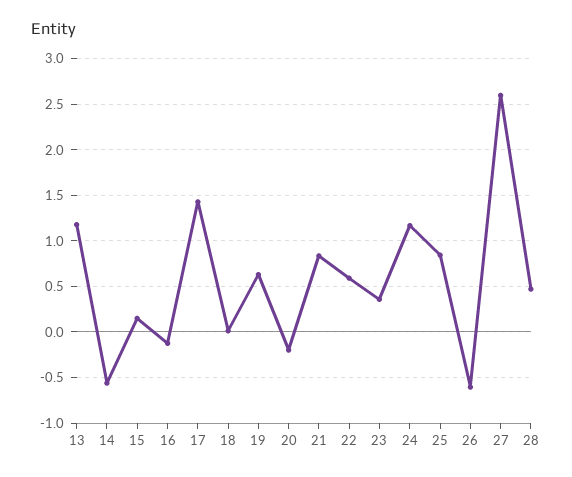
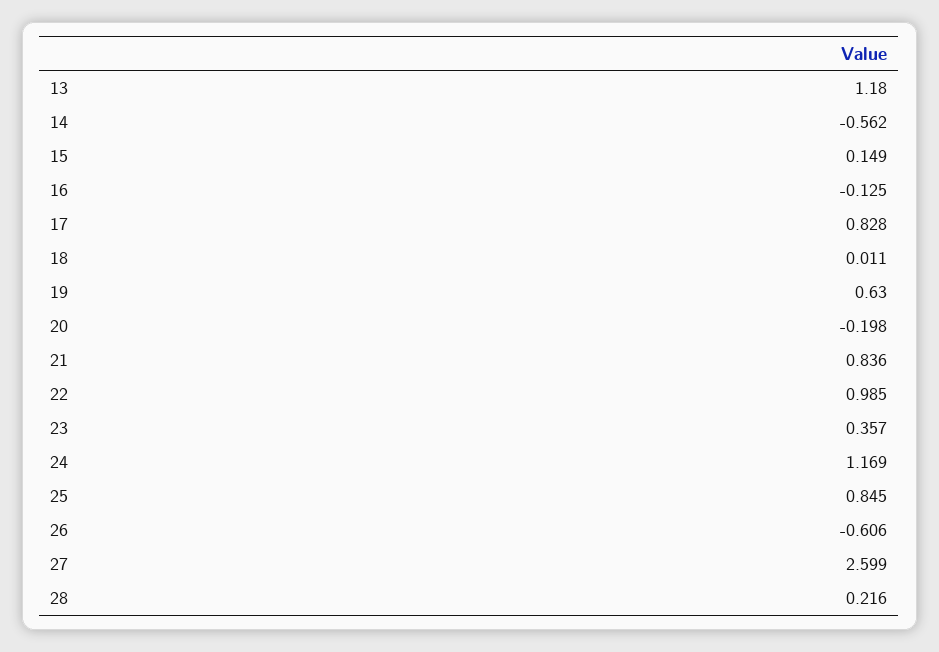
17: 1.4 -> 0.828
22: 0.6 -> 0.985
28: 0.5 -> 0.216

